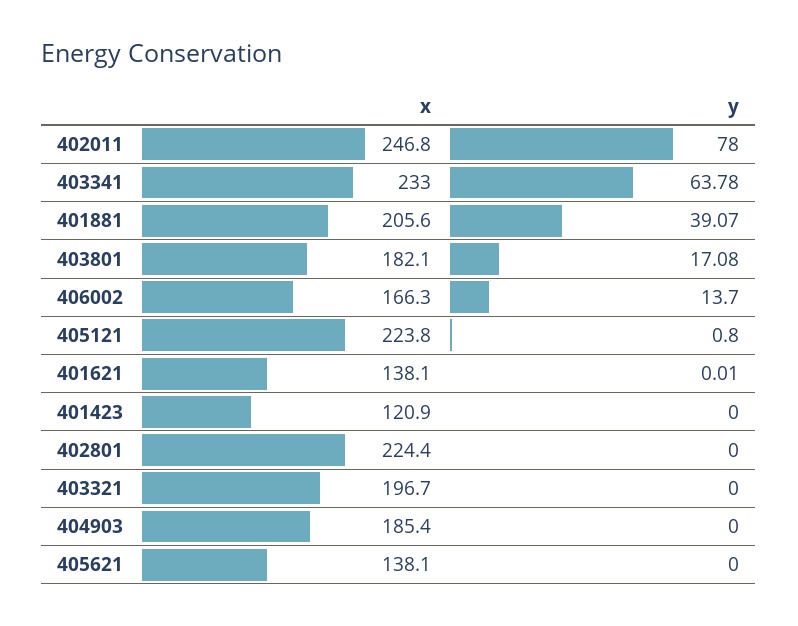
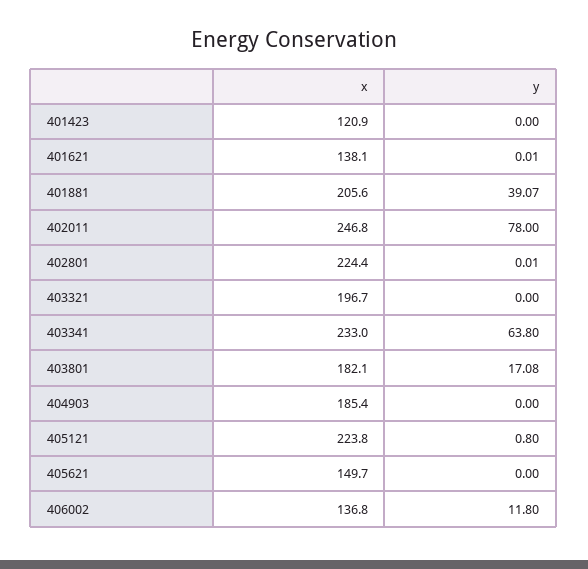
y, 403341: 63.78 -> 63.8
x, 406002: 166.3 -> 136.8
y, 406002: 13.7 -> 11.8
y, 402801: 0 -> 0.01
x, 405621: 138.1 -> 149.7

